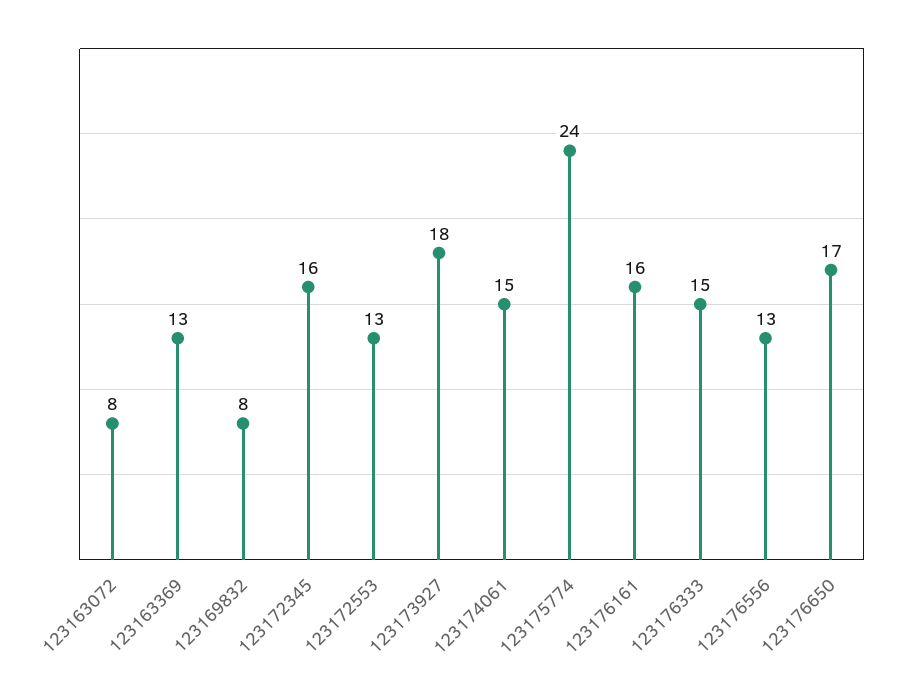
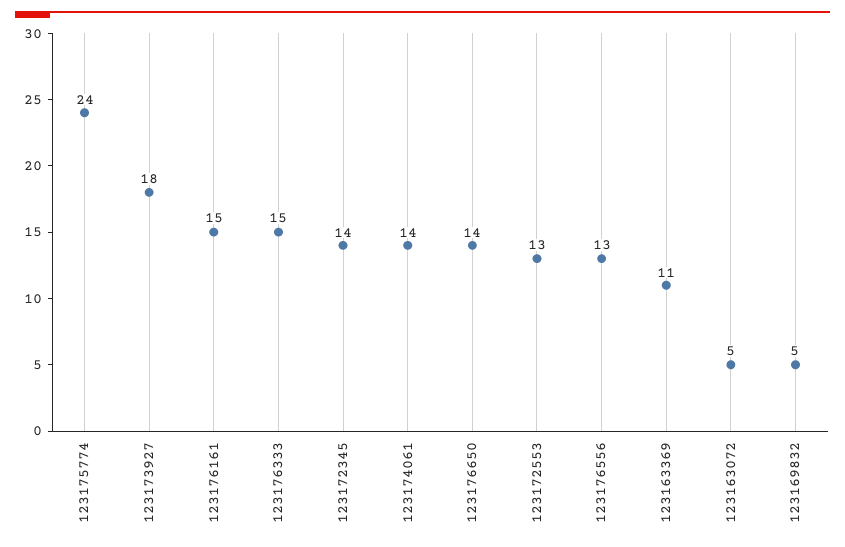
123163072: 8 -> 5
123163369: 13 -> 11
123169832: 8 -> 5
123172345: 16 -> 14
123174061: 15 -> 14
123176161: 16 -> 15
123176650: 17 -> 14

